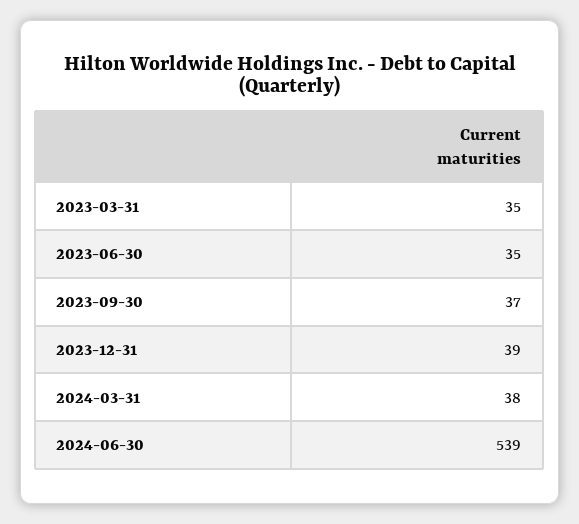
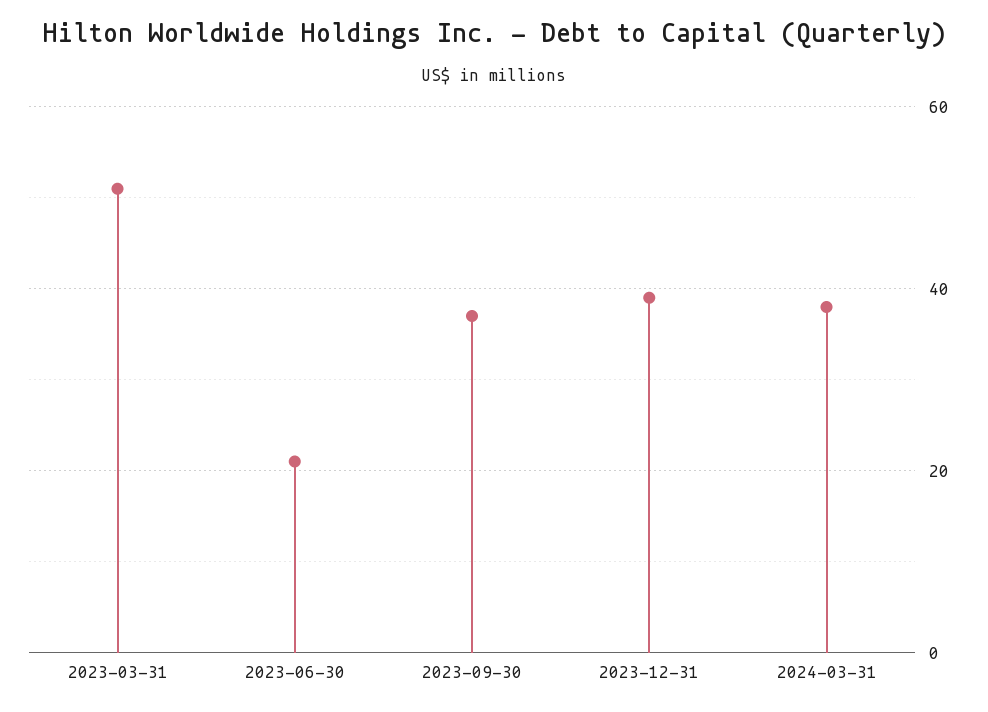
2023-03-31: 35 -> 50
2023-06-30: 35 -> 20
2024-06-30: 539 -> none

